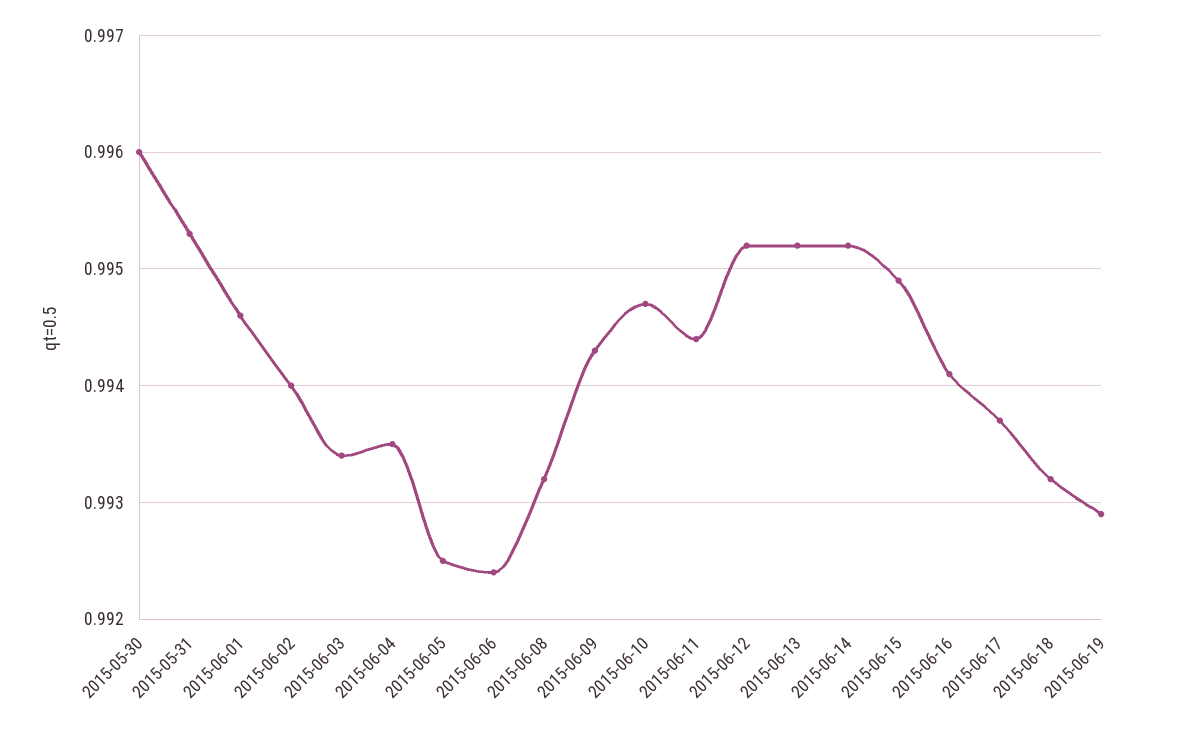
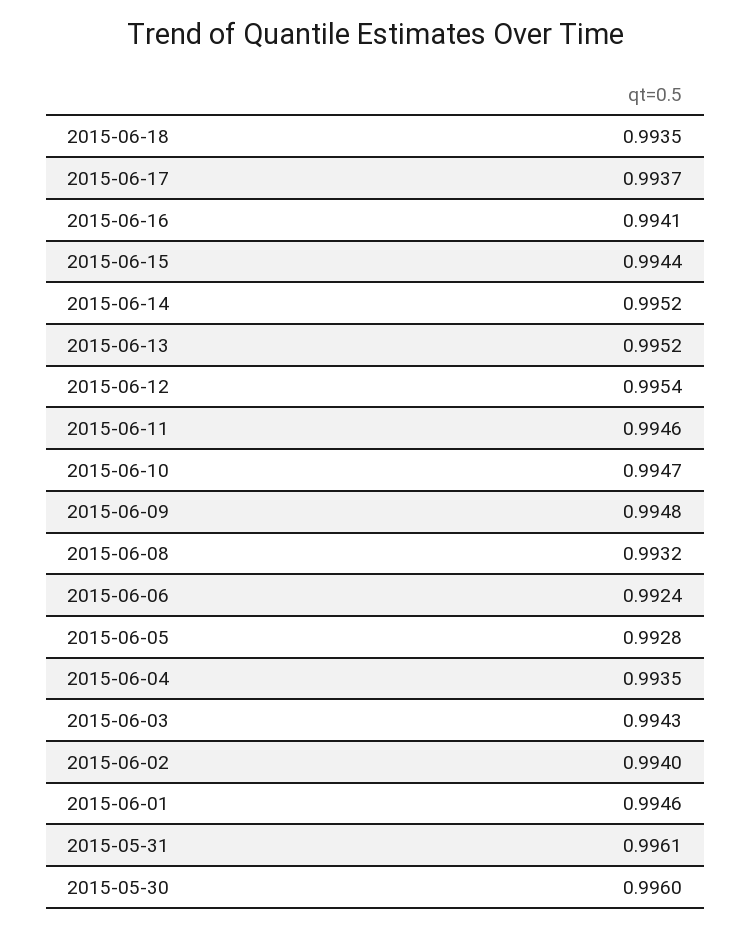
2015-05-31: 0.9953 -> 0.9961
2015-06-03: 0.9934 -> 0.9943
2015-06-05: 0.9925 -> 0.9928
2015-06-09: 0.9943 -> 0.9948
2015-06-11: 0.9944 -> 0.9946
2015-06-12: 0.9952 -> 0.9954
2015-06-15: 0.9949 -> 0.9944
2015-06-18: 0.9932 -> 0.9935
2015-06-19: 0.9929 -> none

